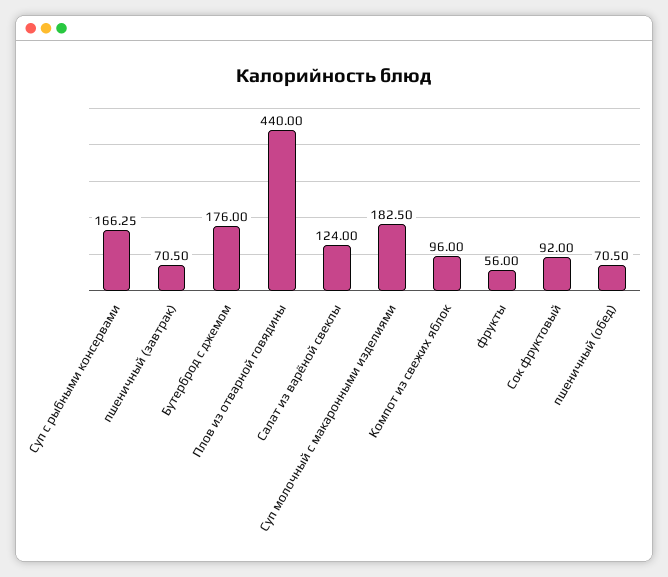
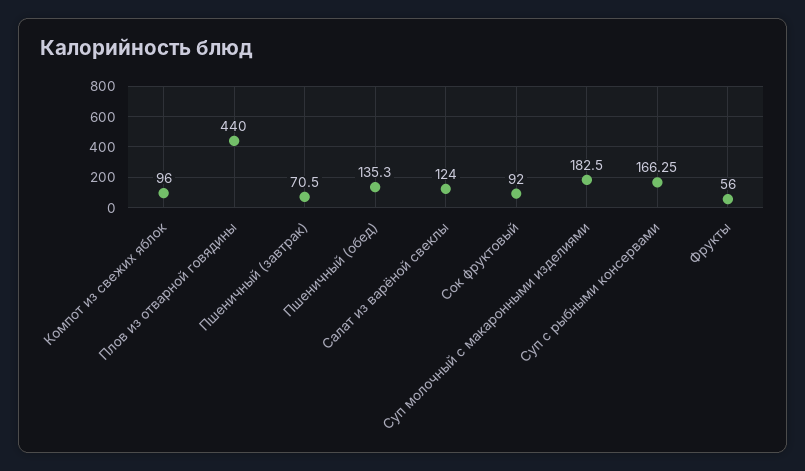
Бутерброд с джемом: 176 -> none
пшеничный (обед): 70.5 -> 135.3

